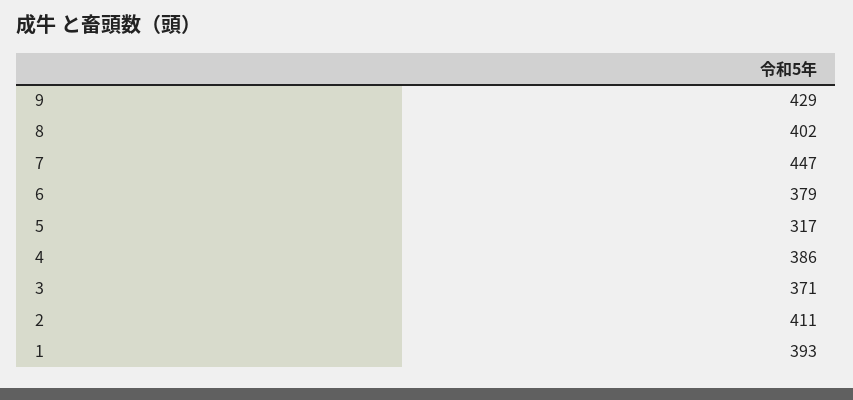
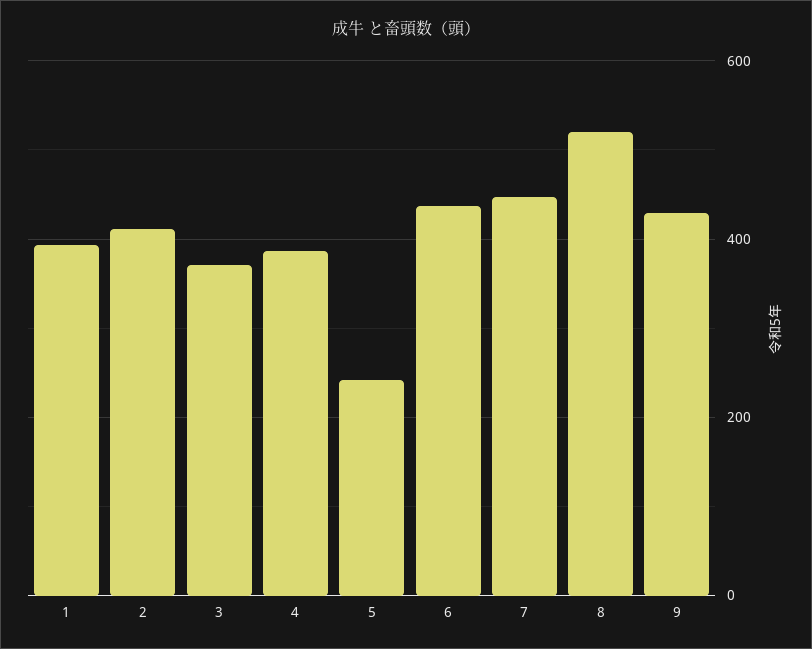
8: 402 -> 520
6: 379 -> 440
5: 317 -> 240

